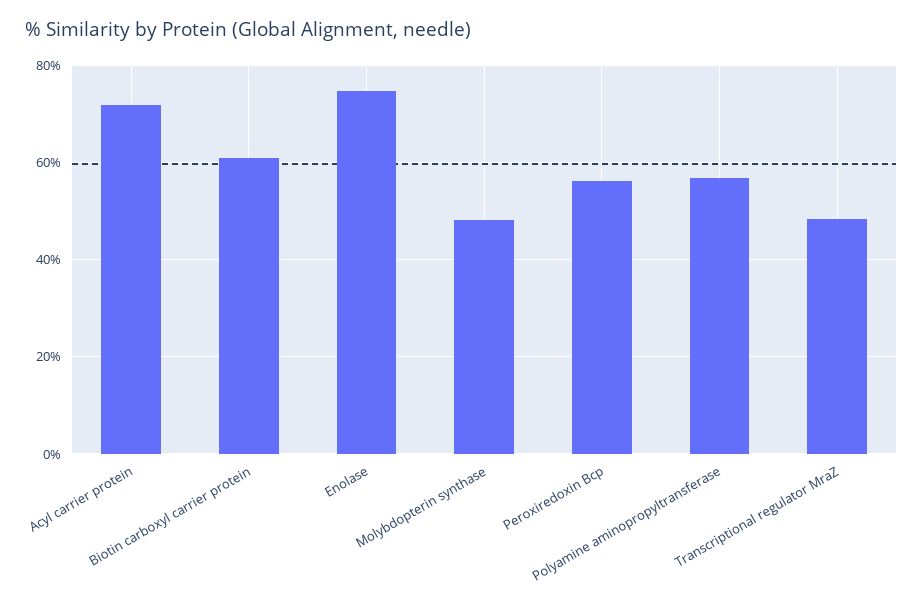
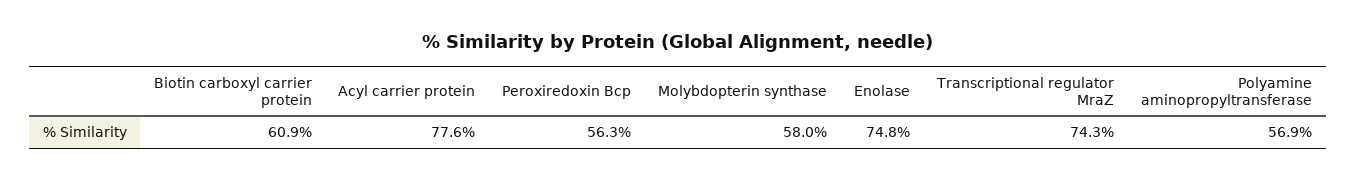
Acyl carrier protein: 72 -> 77.6
Molybdopterin synthase: 48 -> 58
Transcriptional regulator MraZ: 48 -> 74.3

